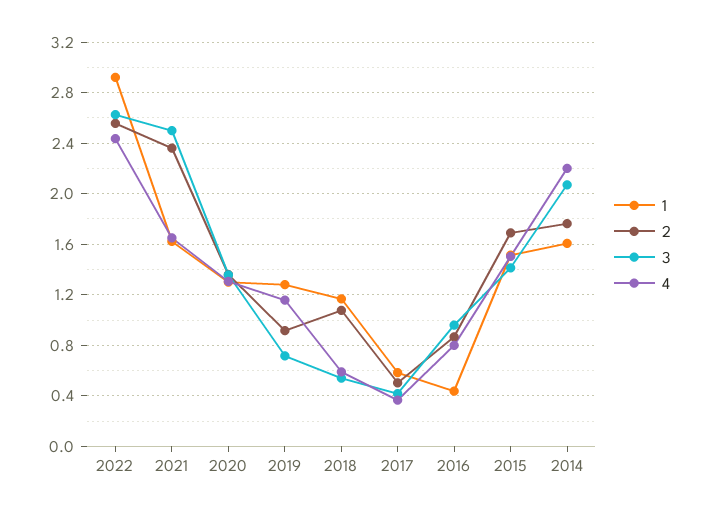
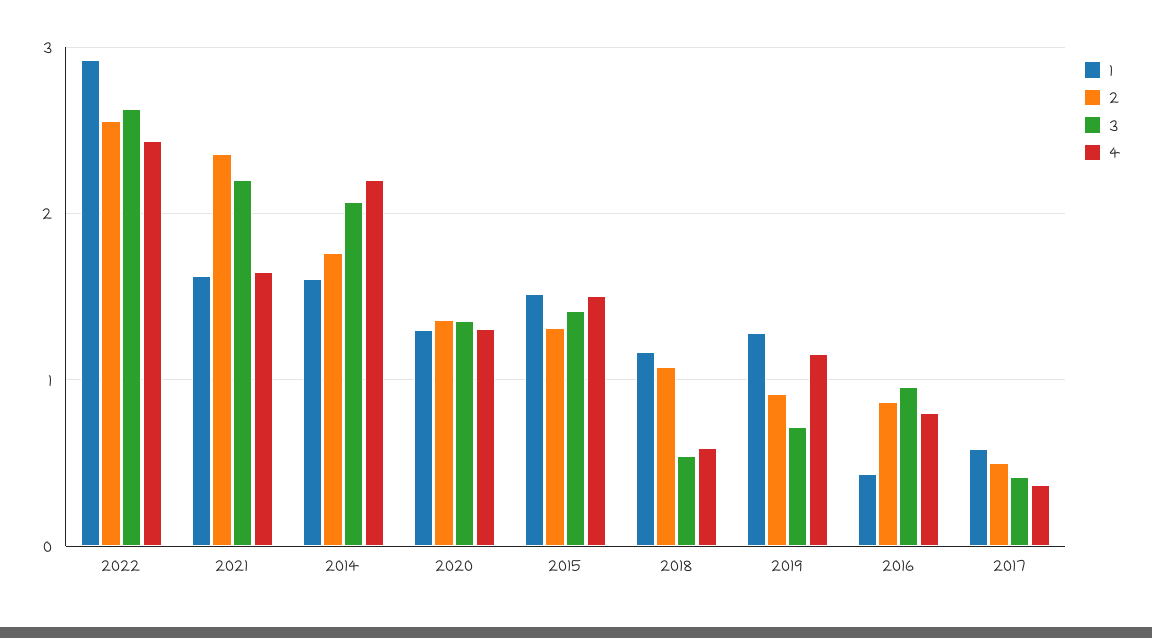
3, 2021: 2.5 -> 2.2
2, 2015: 1.7 -> 1.3

